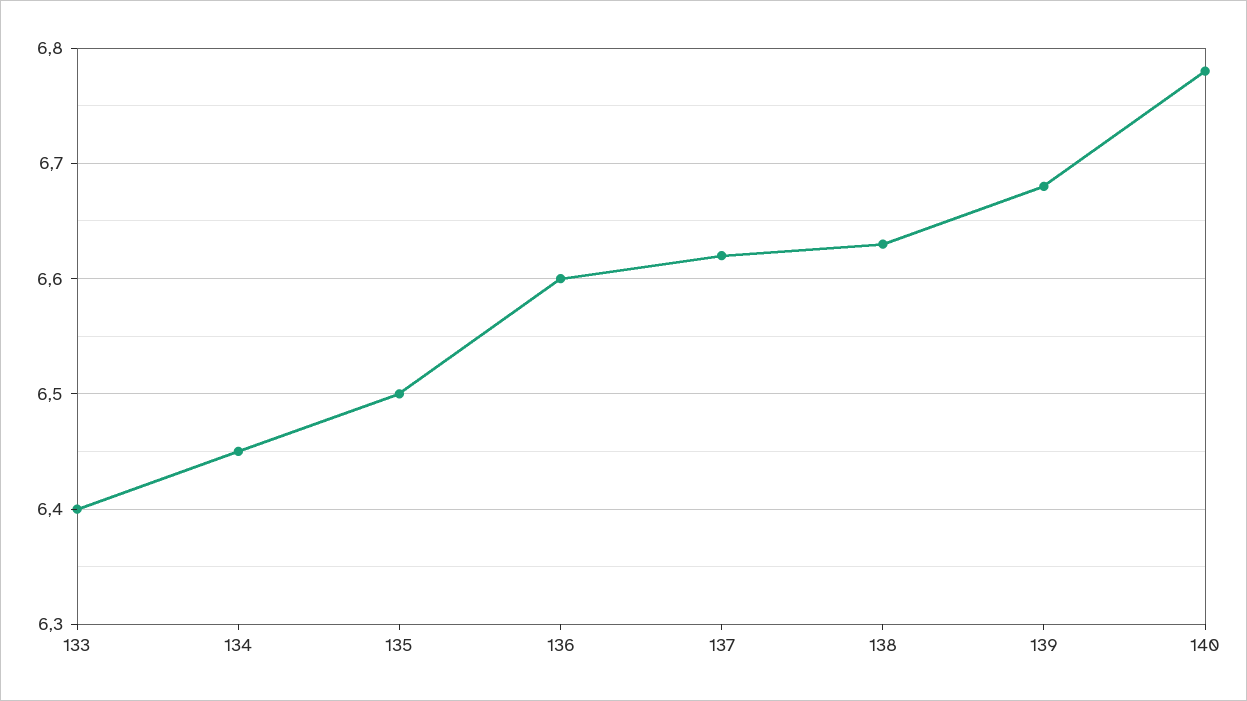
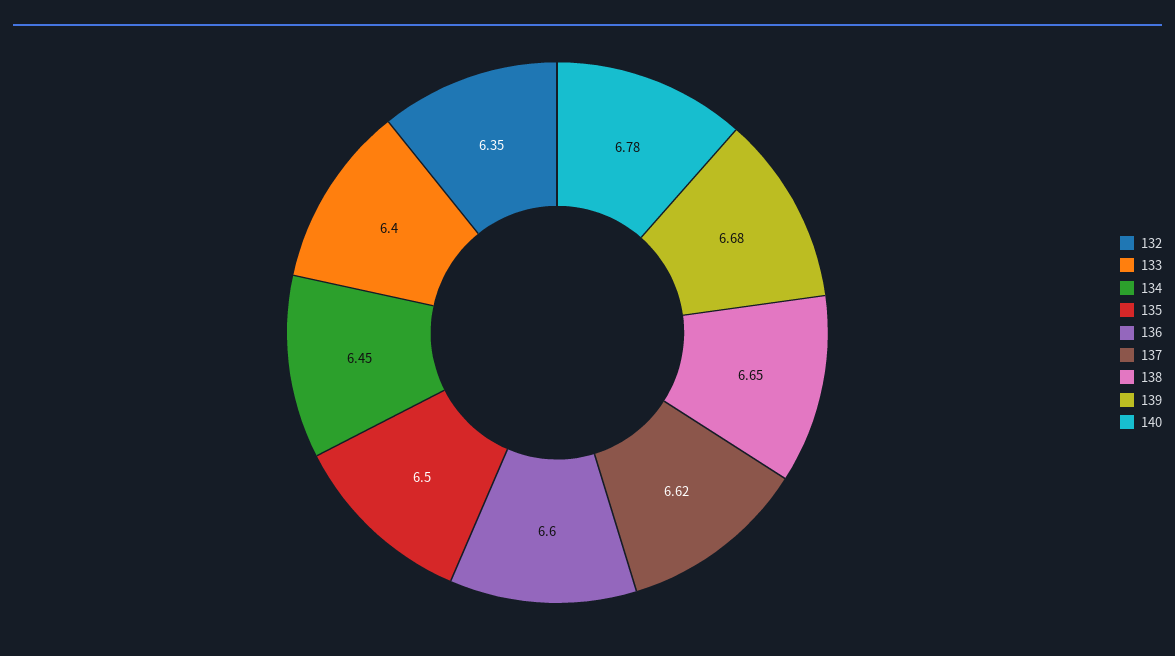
138: 6.63 -> 6.65
132: none -> 6.35

